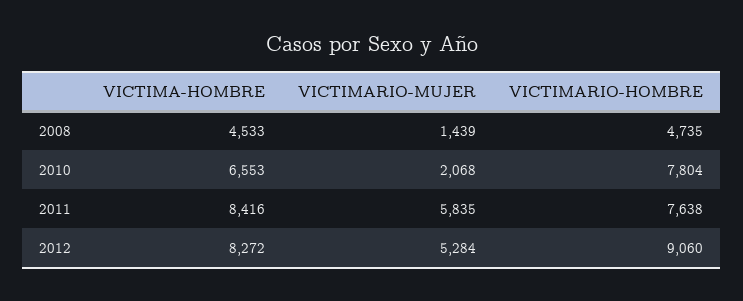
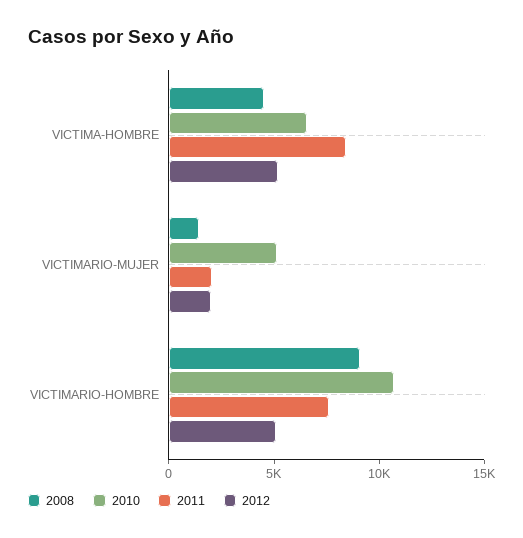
2008, VICTIMARIO-HOMBRE: 4735 -> 9000
2010, VICTIMARIO-MUJER: 2068 -> 5000
2010, VICTIMARIO-HOMBRE: 7804 -> 11000
2011, VICTIMARIO-MUJER: 5835 -> 2000
2012, VICTIMA-HOMBRE: 8272 -> 5000
2012, VICTIMARIO-MUJER: 5284 -> 2000
2012, VICTIMARIO-HOMBRE: 9060 -> 5000

